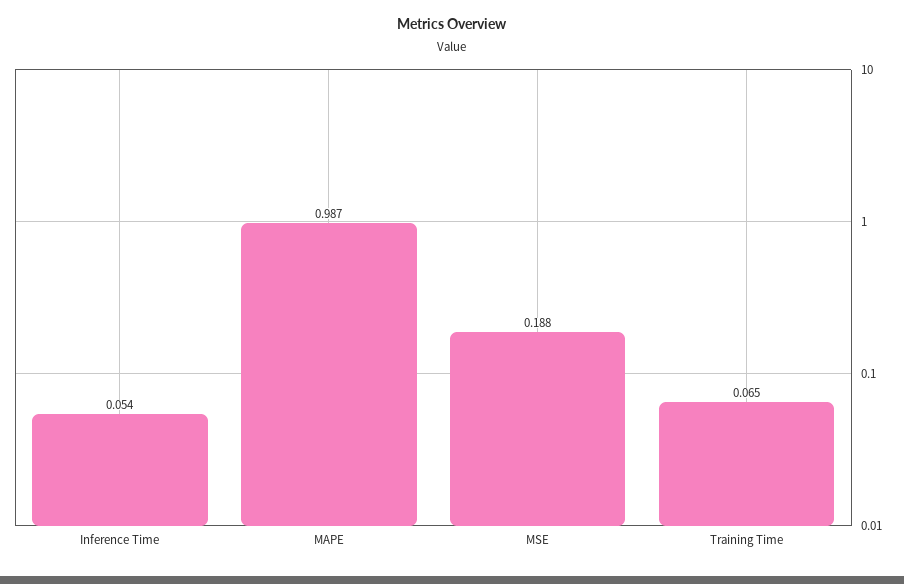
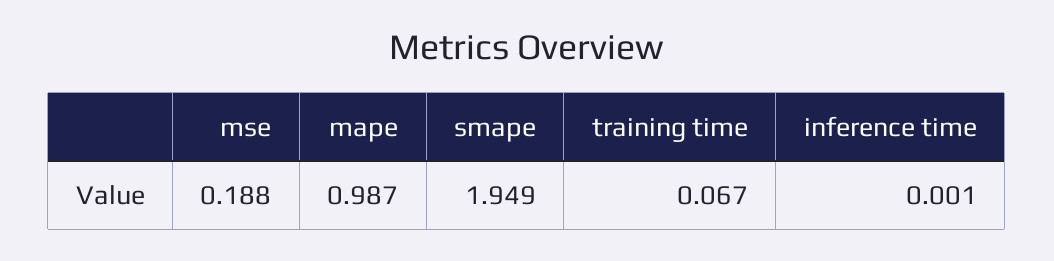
Inference Time: 0.054 -> 0.001
Training Time: 0.065 -> 0.067
smape: none -> 1.949

